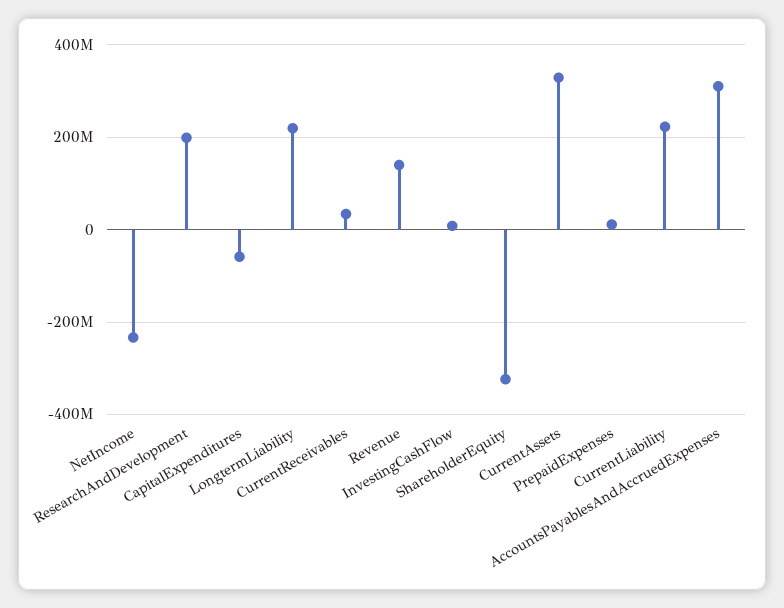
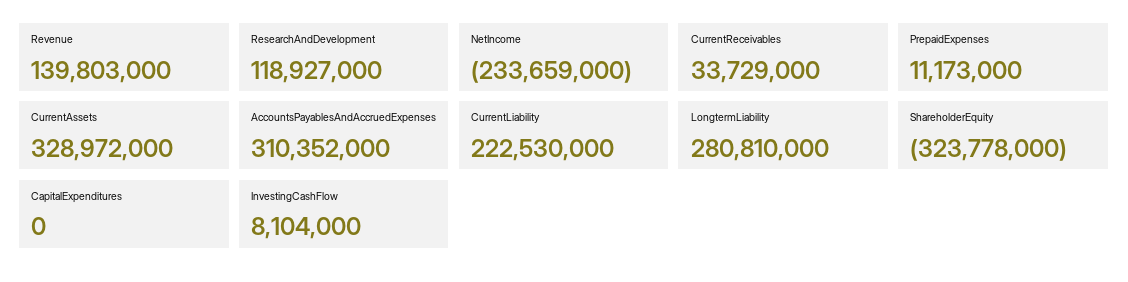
ResearchAndDevelopment: 200000000 -> 118927000
CapitalExpenditures: -60000000 -> 0
LongtermLiability: 220000000 -> 280810000

